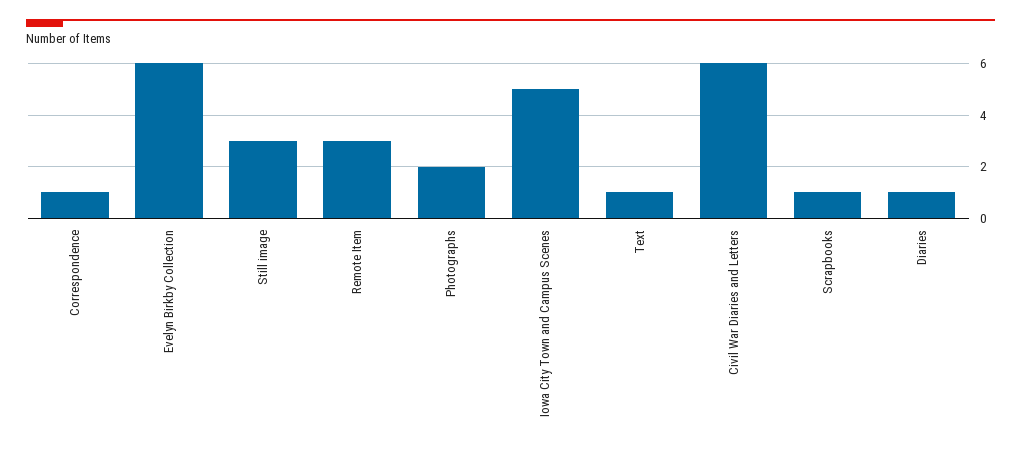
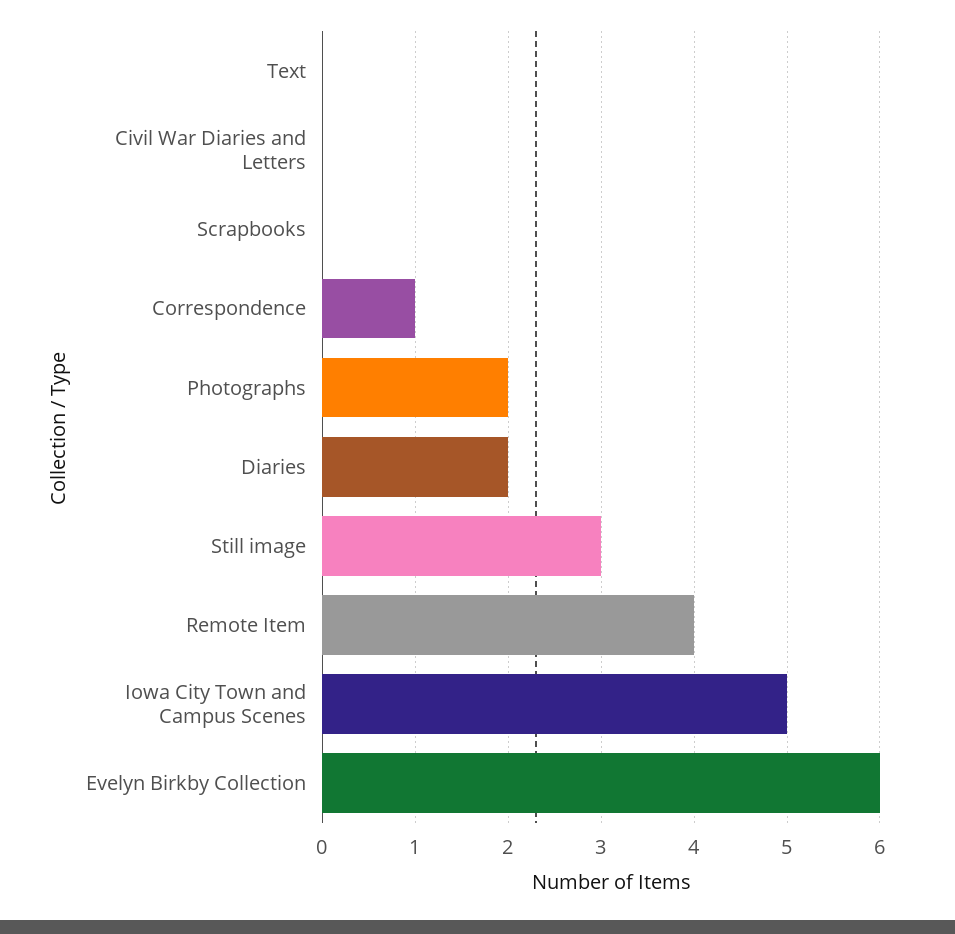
Remote Item: 3 -> 4
Text: 1 -> 0
Civil War Diaries and Letters: 6 -> 0
Scrapbooks: 1 -> 0
Diaries: 1 -> 2

